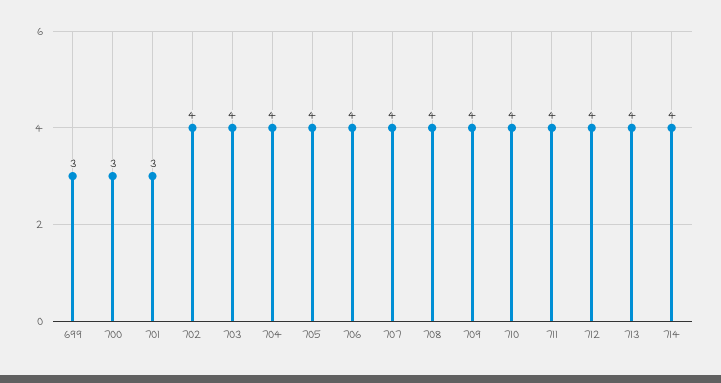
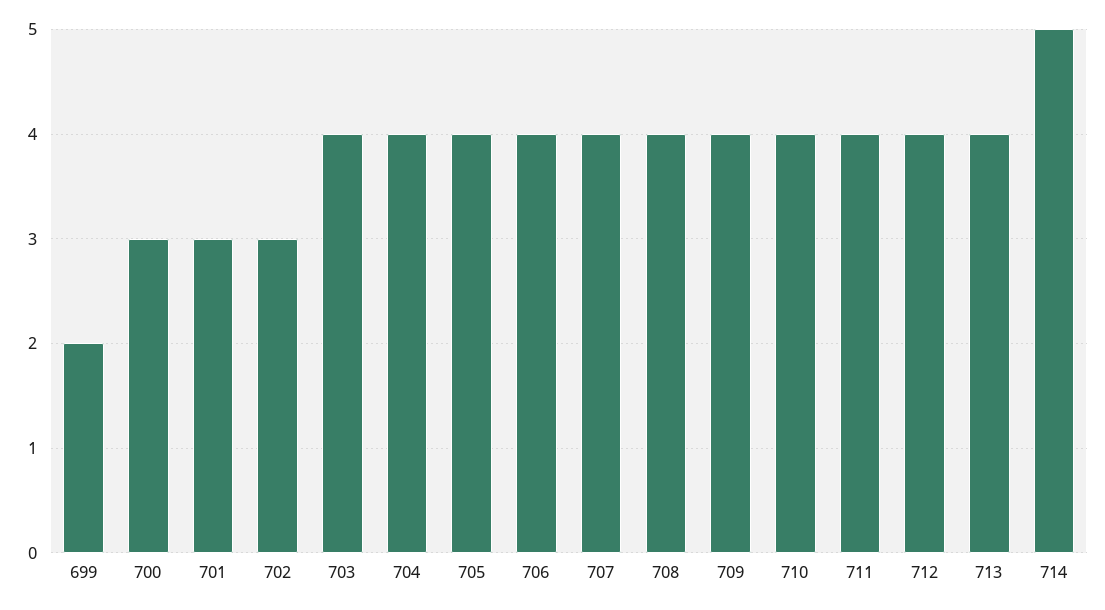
699: 3 -> 2
702: 4 -> 3
714: 4 -> 5

